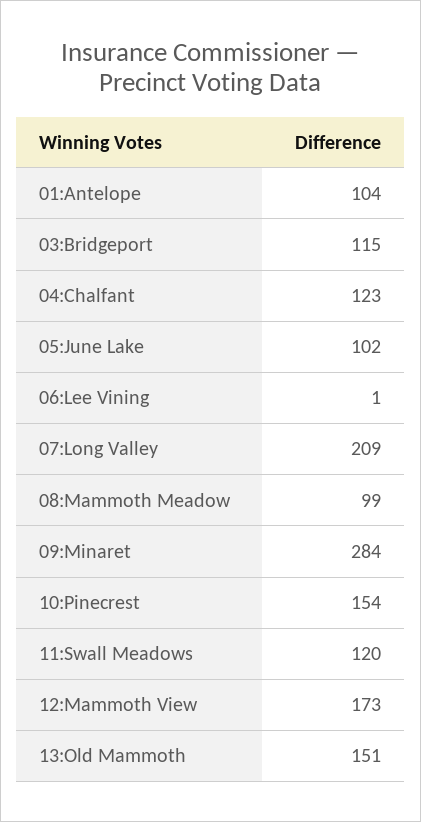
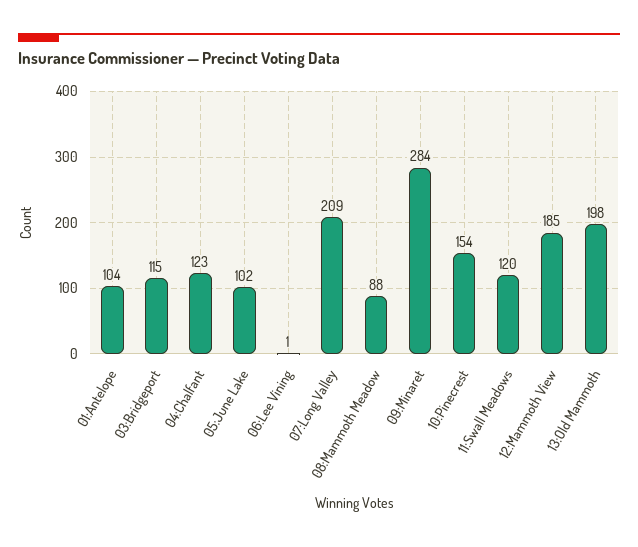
08:Mammoth Meadow: 99 -> 88
12:Mammoth View: 173 -> 185
13:Old Mammoth: 151 -> 198

